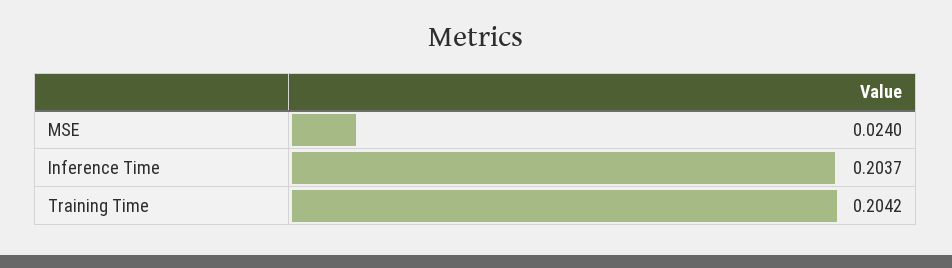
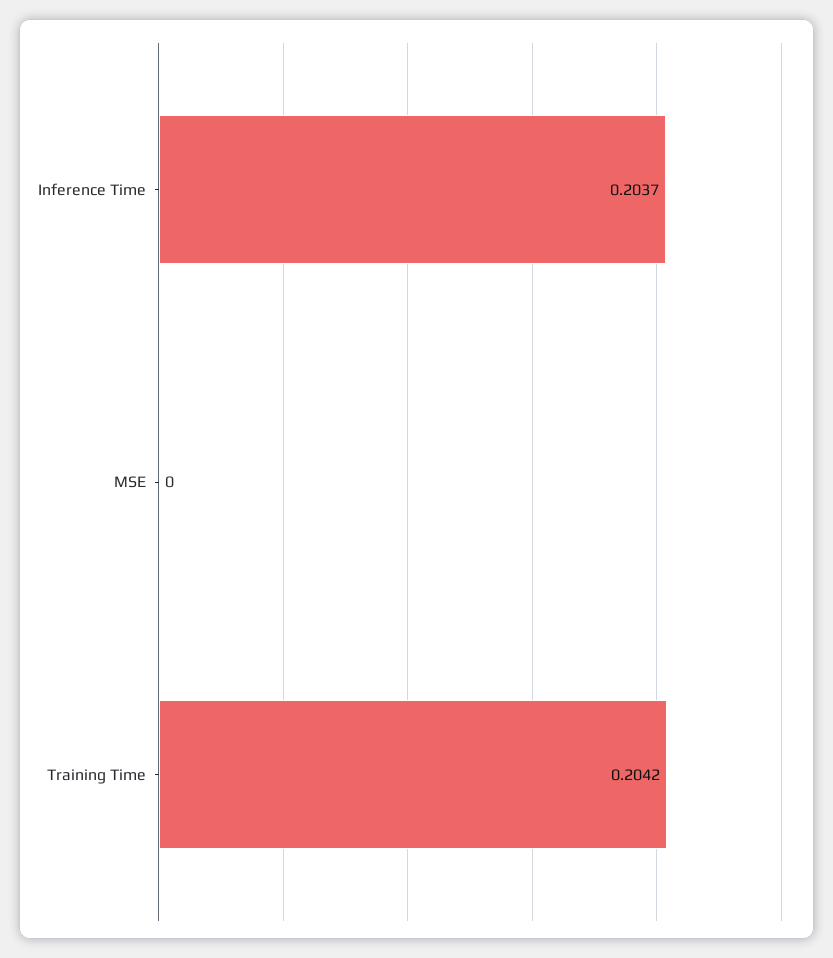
MSE: 0.024 -> 0

